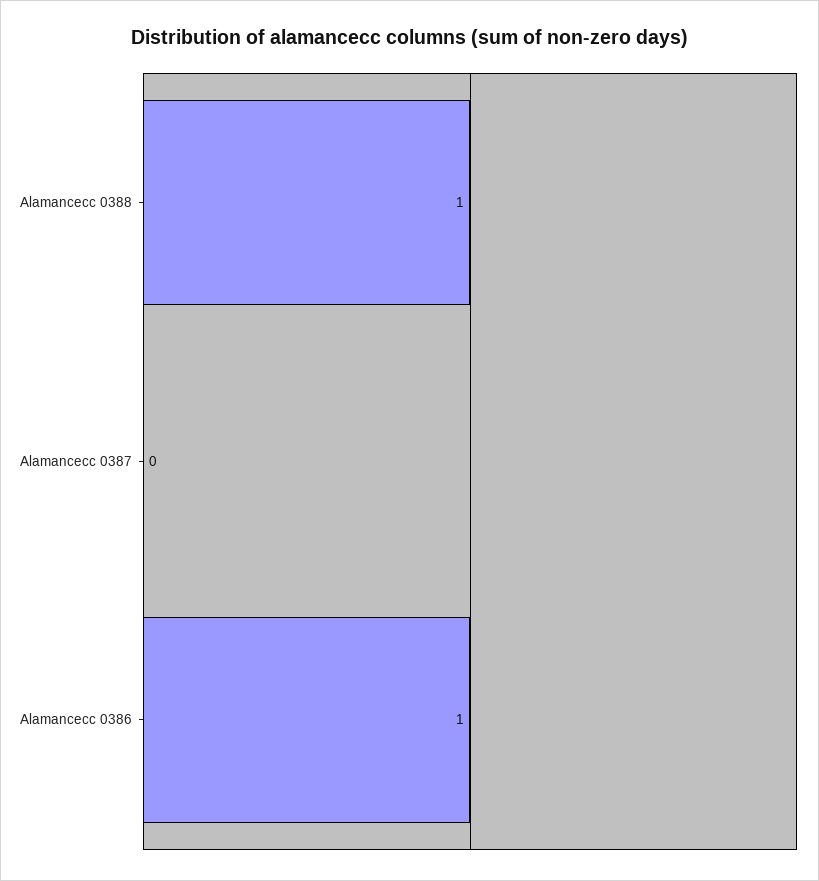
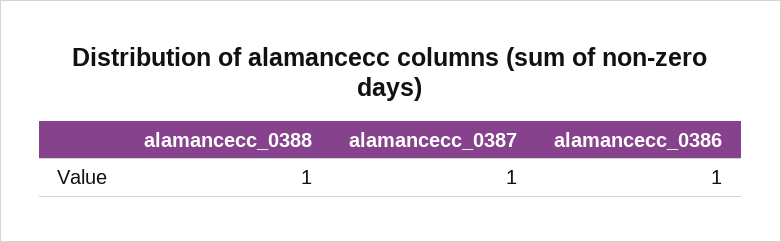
Alamancecc 0387: 0 -> 1

